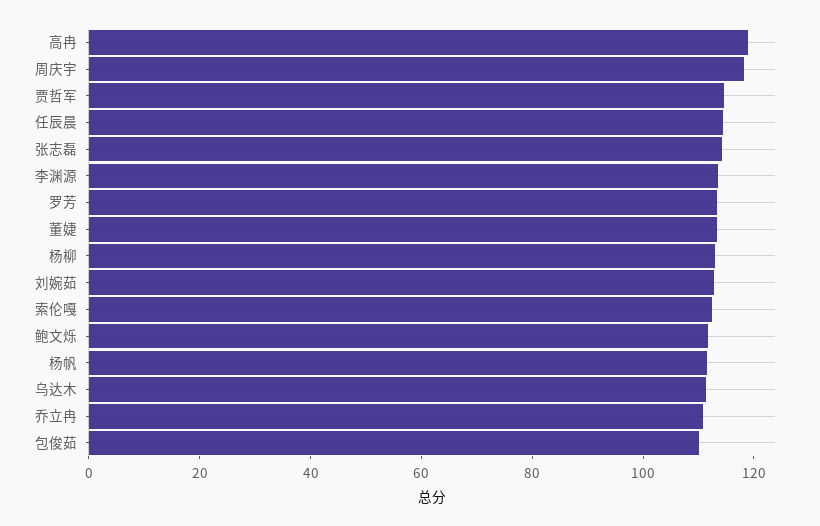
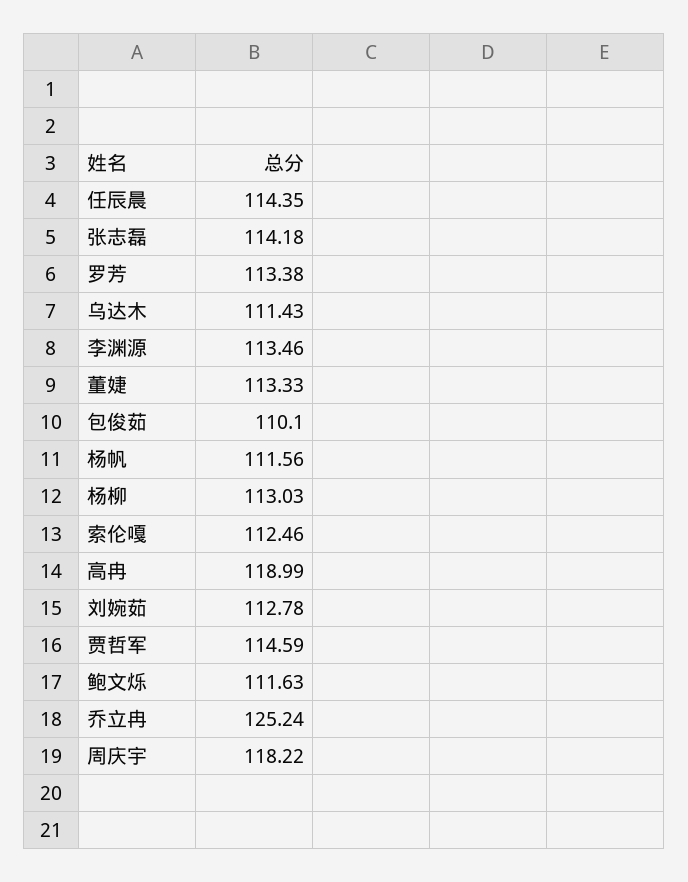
乔立冉: 110 -> 125.24

